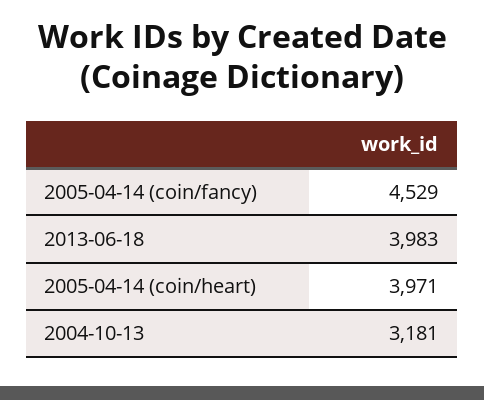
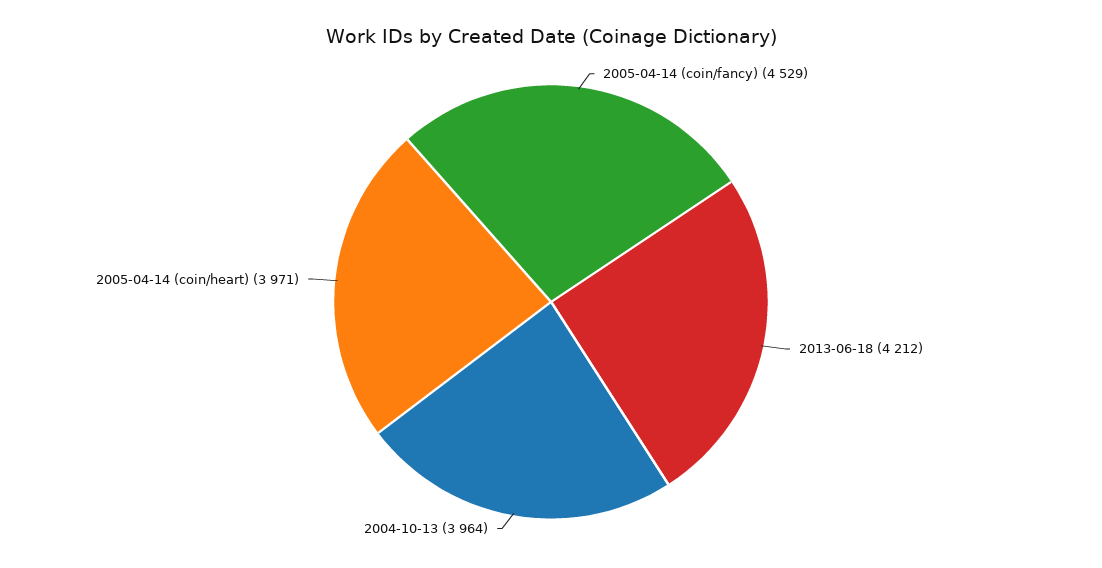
2013-06-18: 3983 -> 4212
2004-10-13: 3181 -> 3964

